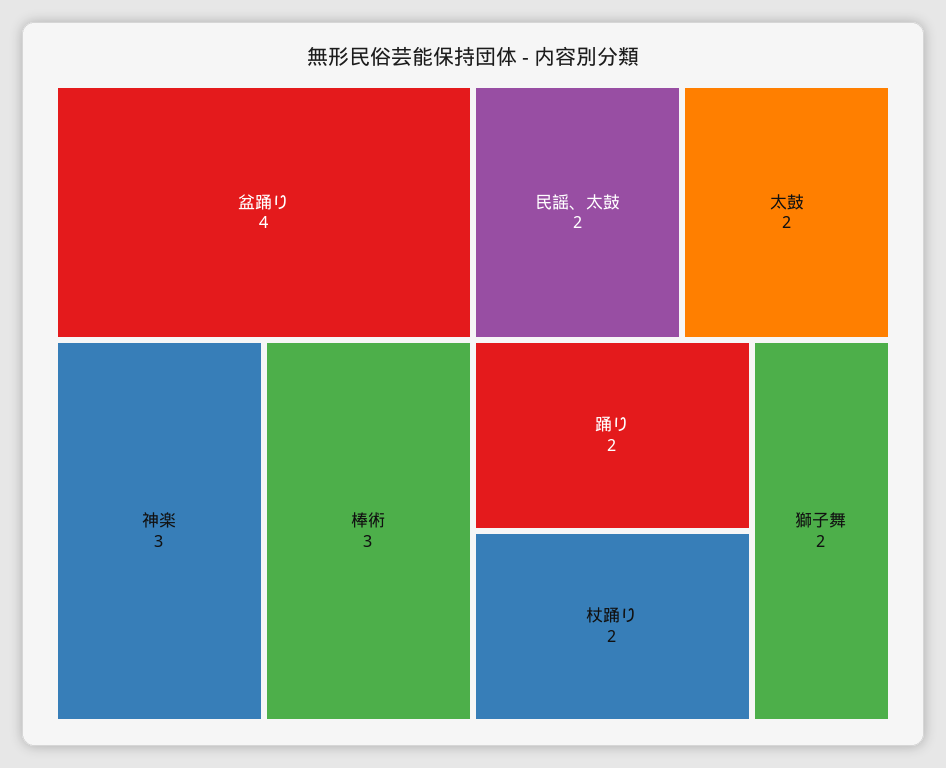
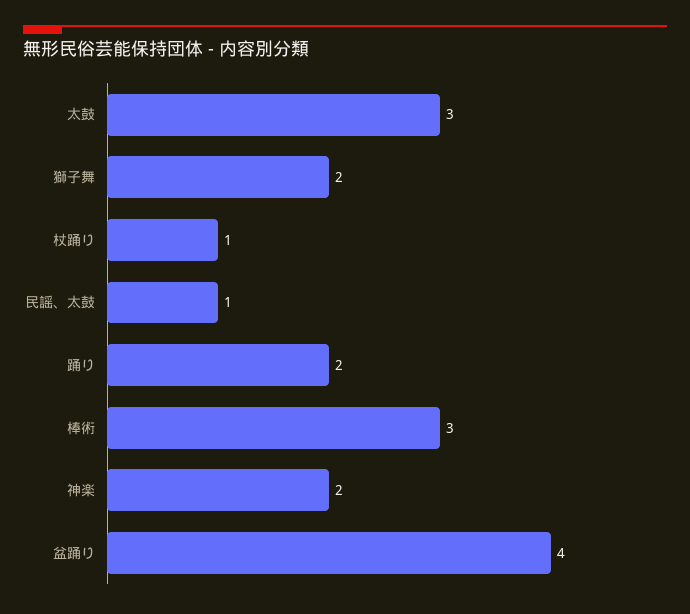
神楽: 3 -> 2
民謡、太鼓: 2 -> 1
太鼓: 2 -> 3
杖踊り: 2 -> 1

